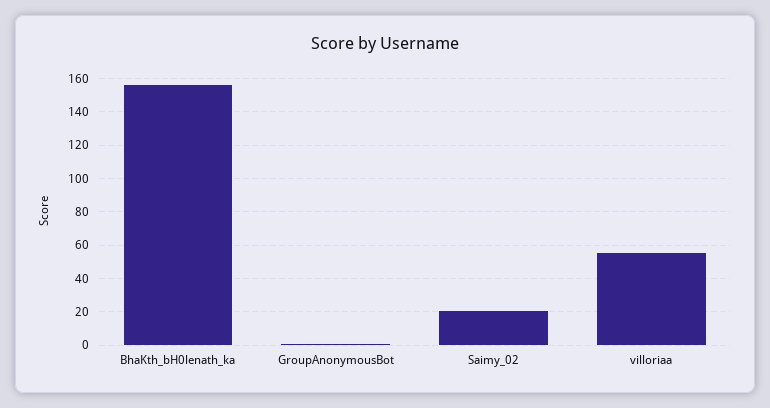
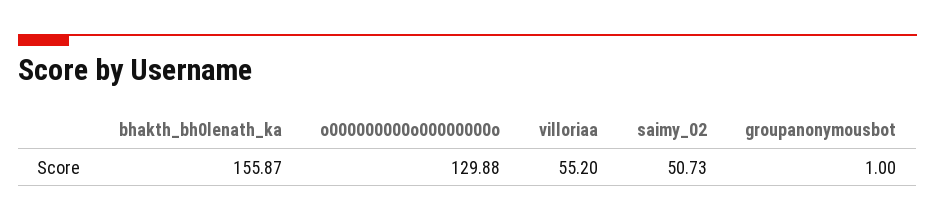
Saimy_02: 20 -> 50.73
o000000000o00000000o: none -> 129.88

